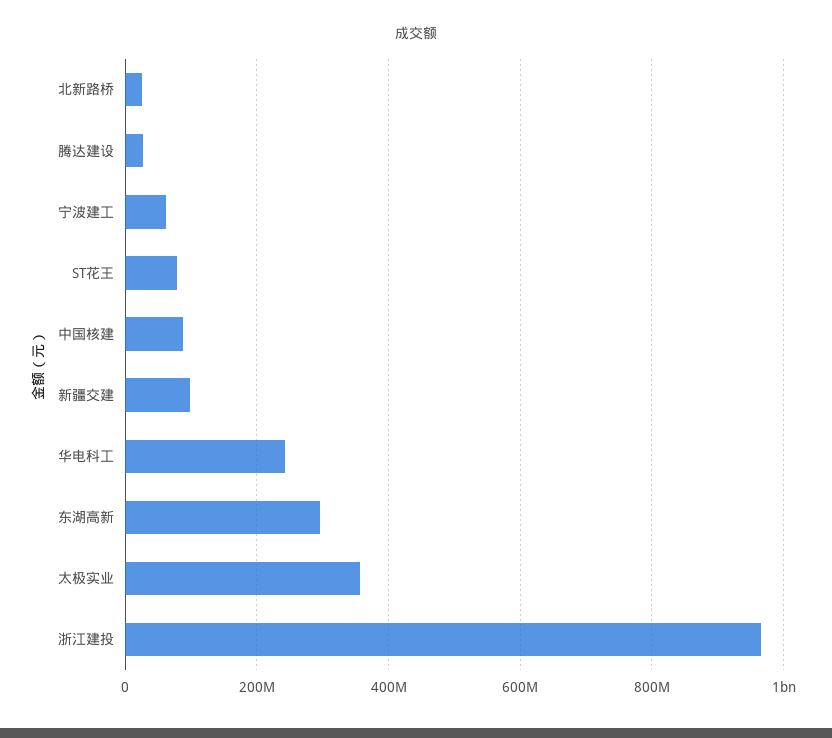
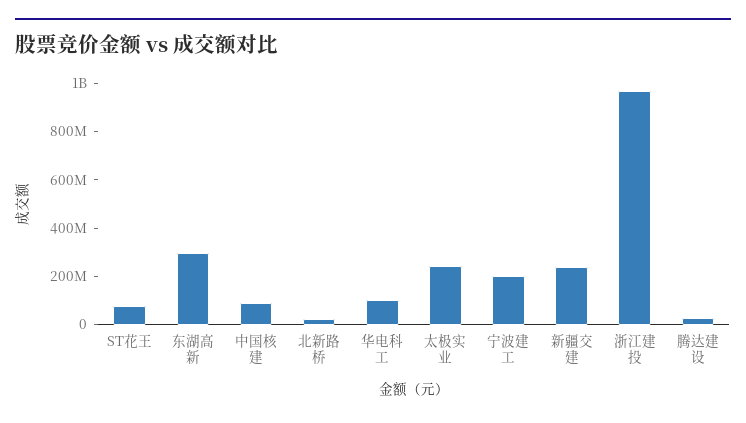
宁波建工: 60000000 -> 200000000
新疆交建: 100000000 -> 250000000
华电科工: 240000000 -> 100000000
太极实业: 360000000 -> 250000000

